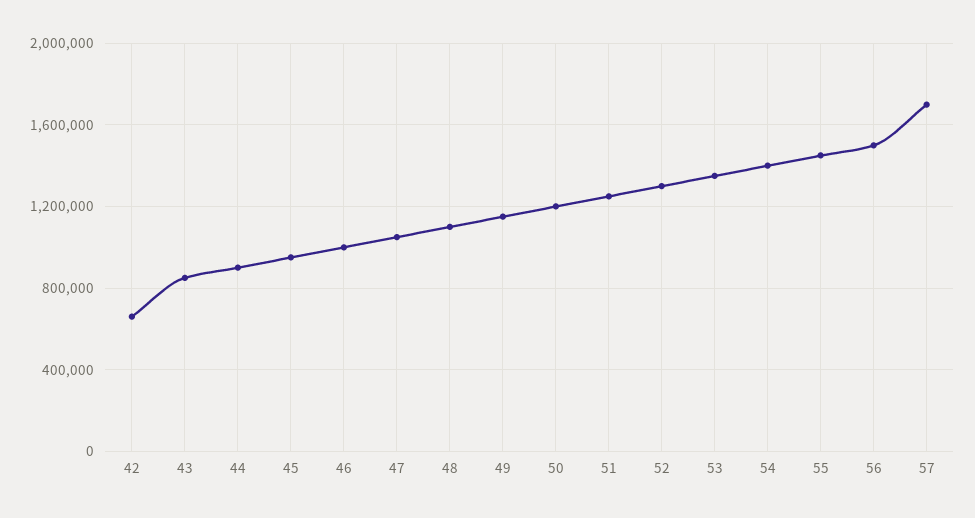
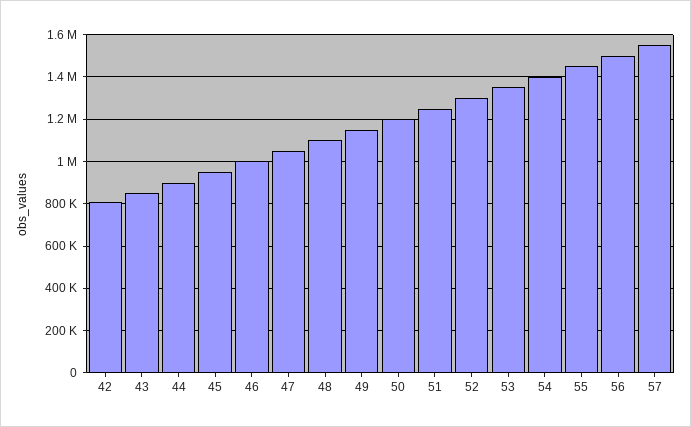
42: 650000 -> 800000
57: 1700000 -> 1550000

